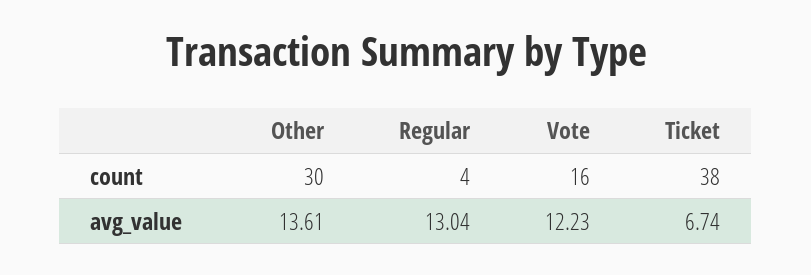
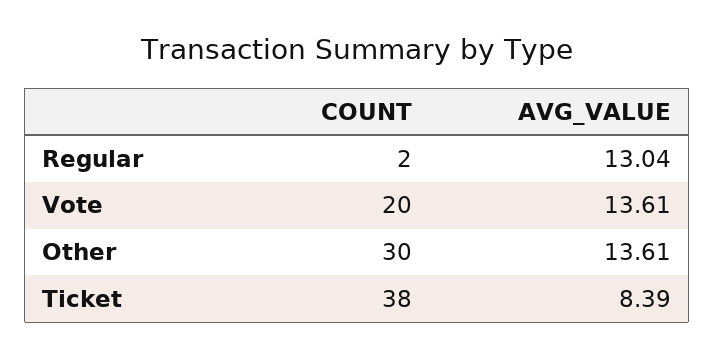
Regular, count: 4 -> 2
Vote, count: 16 -> 20
Vote, avg_value: 12.23 -> 13.61
Ticket, avg_value: 6.74 -> 8.39

